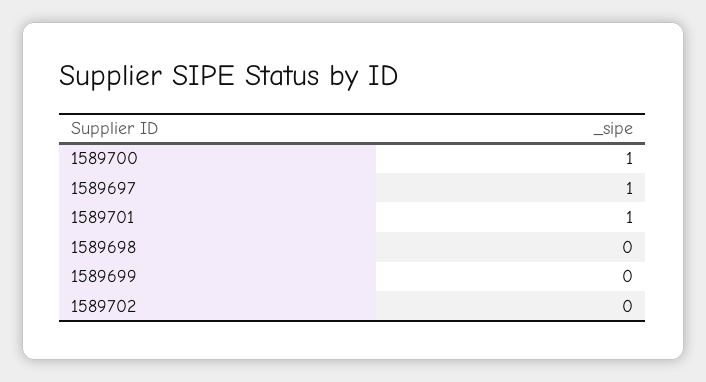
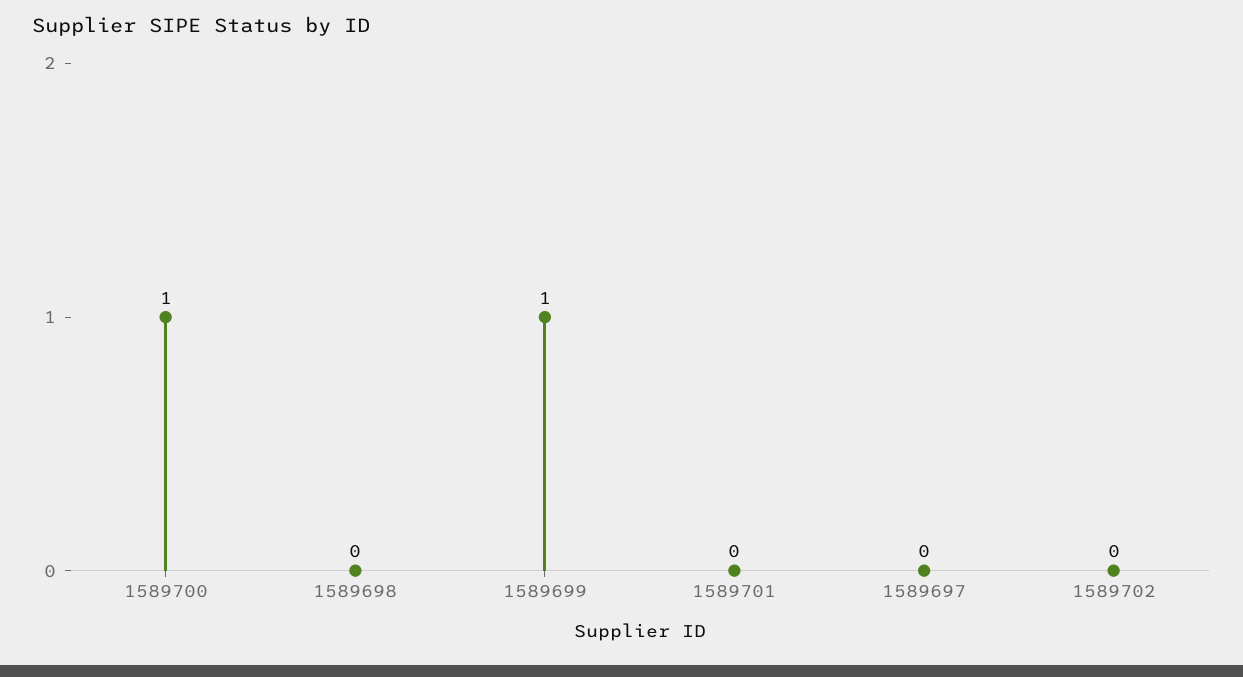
1589697: 1 -> 0
1589701: 1 -> 0
1589699: 0 -> 1

